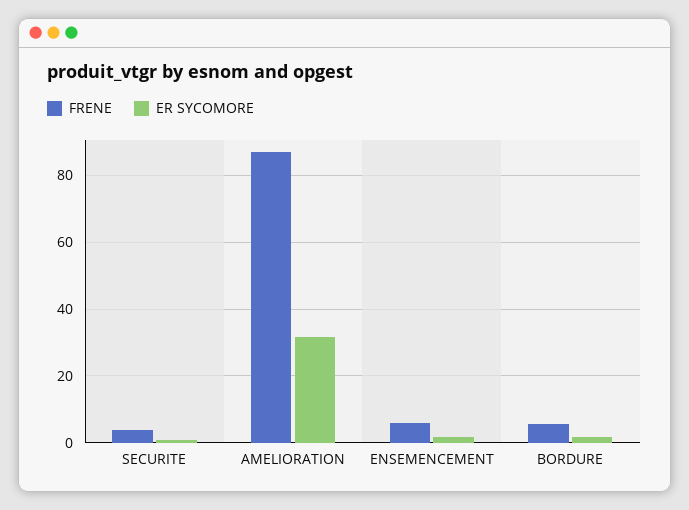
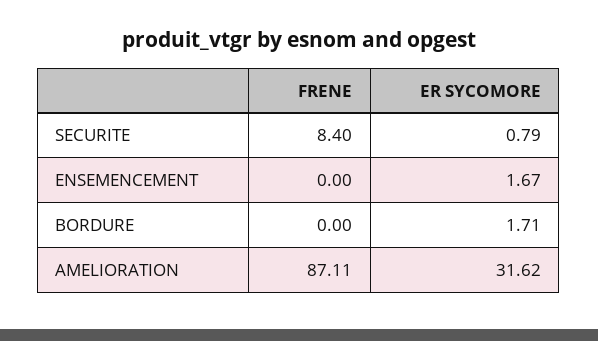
FRENE, SECURITE: 4 -> 8.4
FRENE, ENSEMENCEMENT: 6 -> 0
FRENE, BORDURE: 6 -> 0

